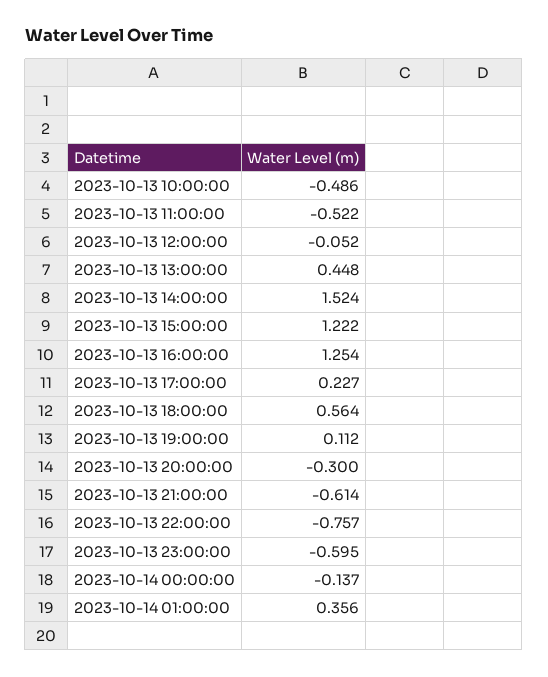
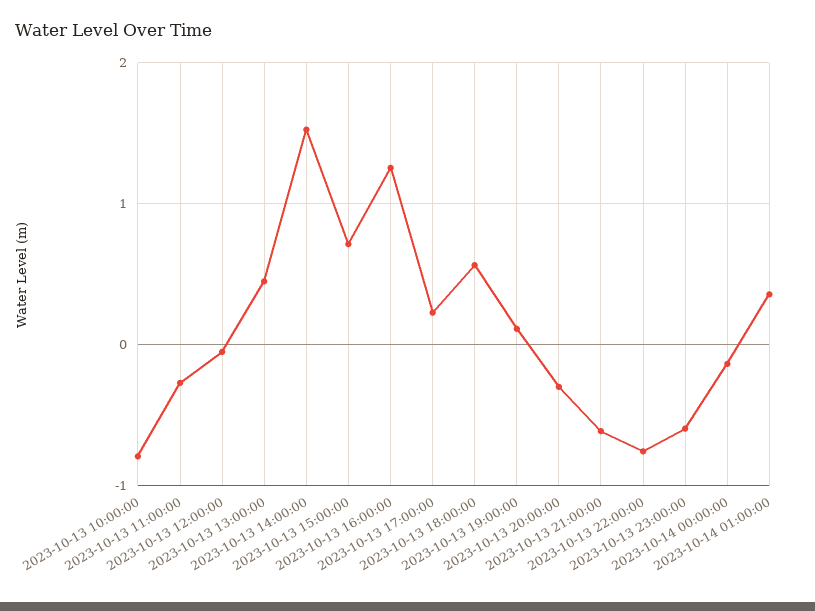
2023-10-13 10:00:00: -0.486 -> -0.8
2023-10-13 11:00:00: -0.522 -> -0.3
2023-10-13 15:00:00: 1.222 -> 0.7

